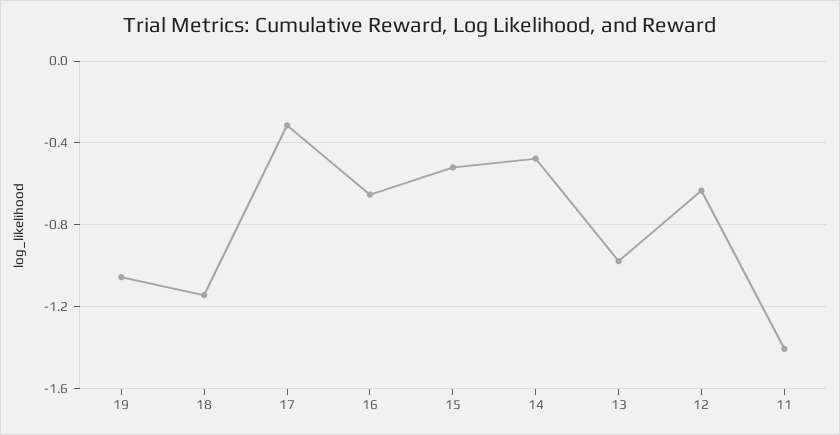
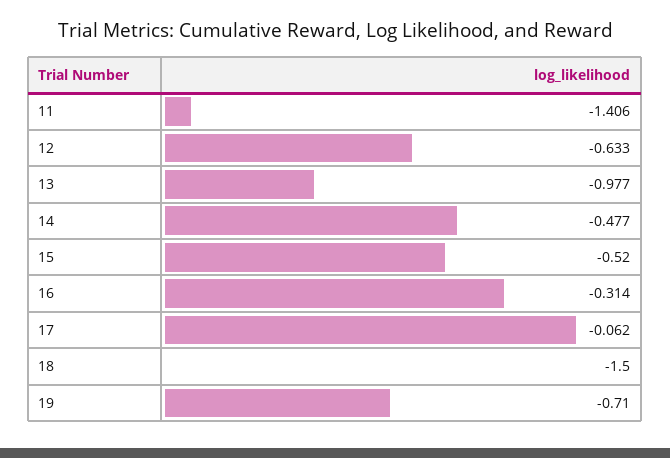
19: -1.05 -> -0.71
18: -1.15 -> -1.5
17: -0.3 -> -0.062
16: -0.65 -> -0.314

